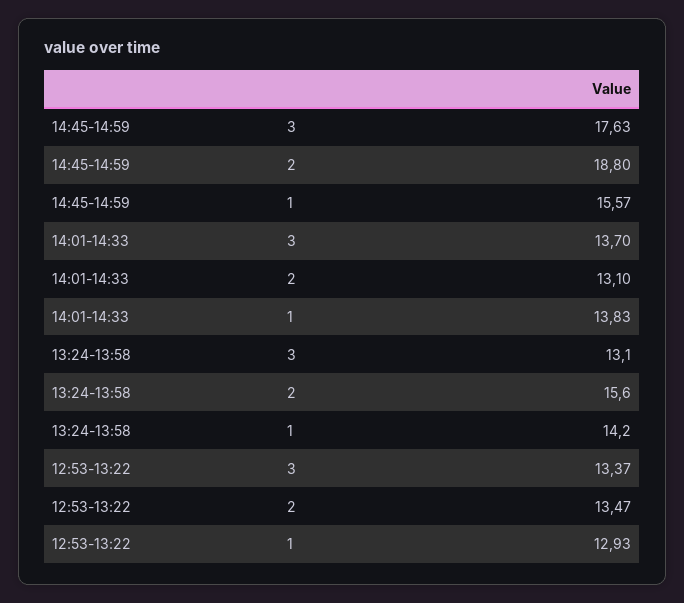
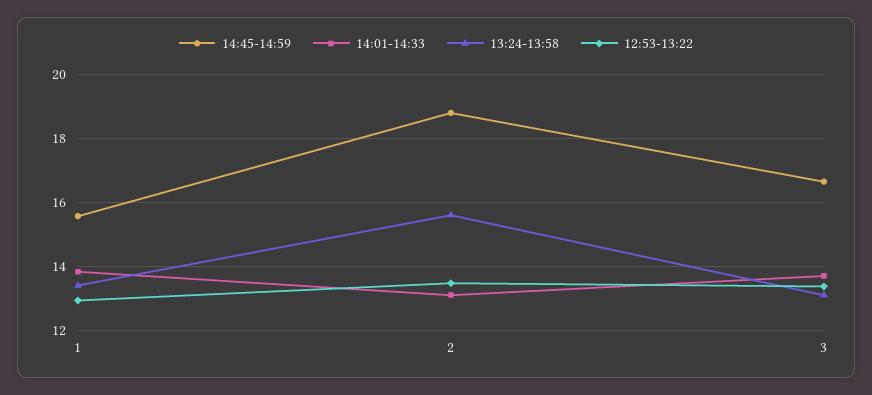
14:45-14:59, 3: 17.63 -> 16.6
13:24-13:58, 1: 14.2 -> 13.4

